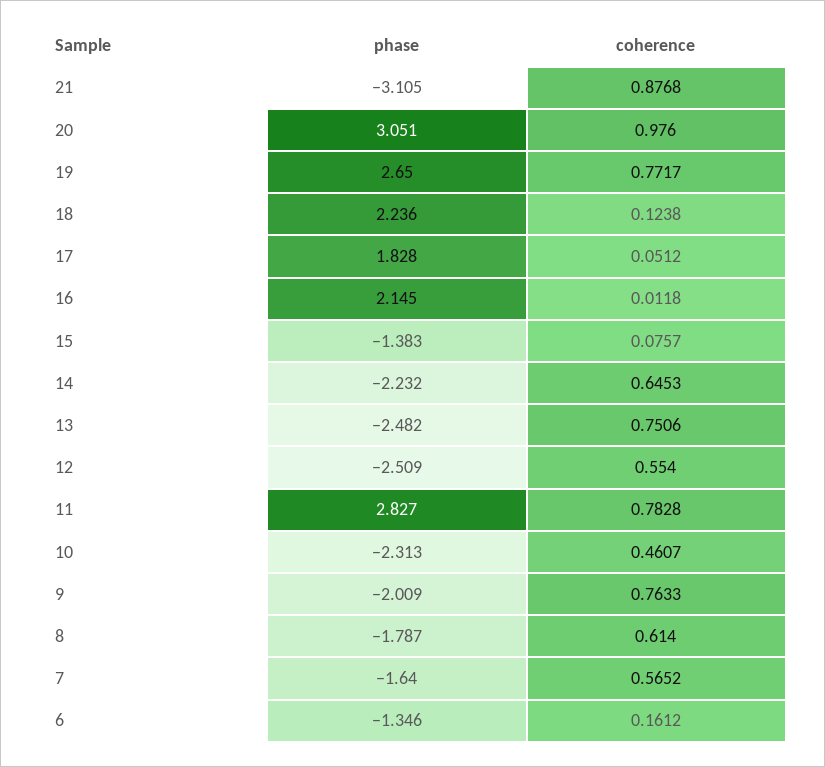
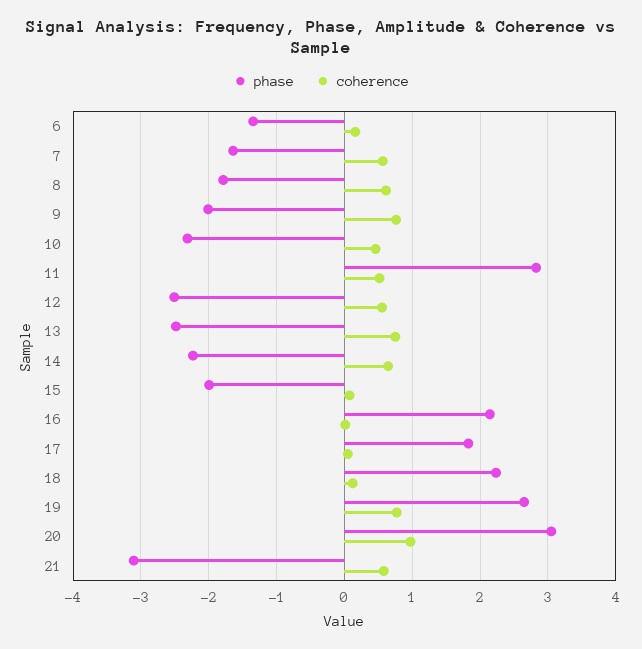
coherence, 21: 0.8768 -> 0.6
phase, 15: -1.383 -> -2
coherence, 11: 0.7828 -> 0.5

